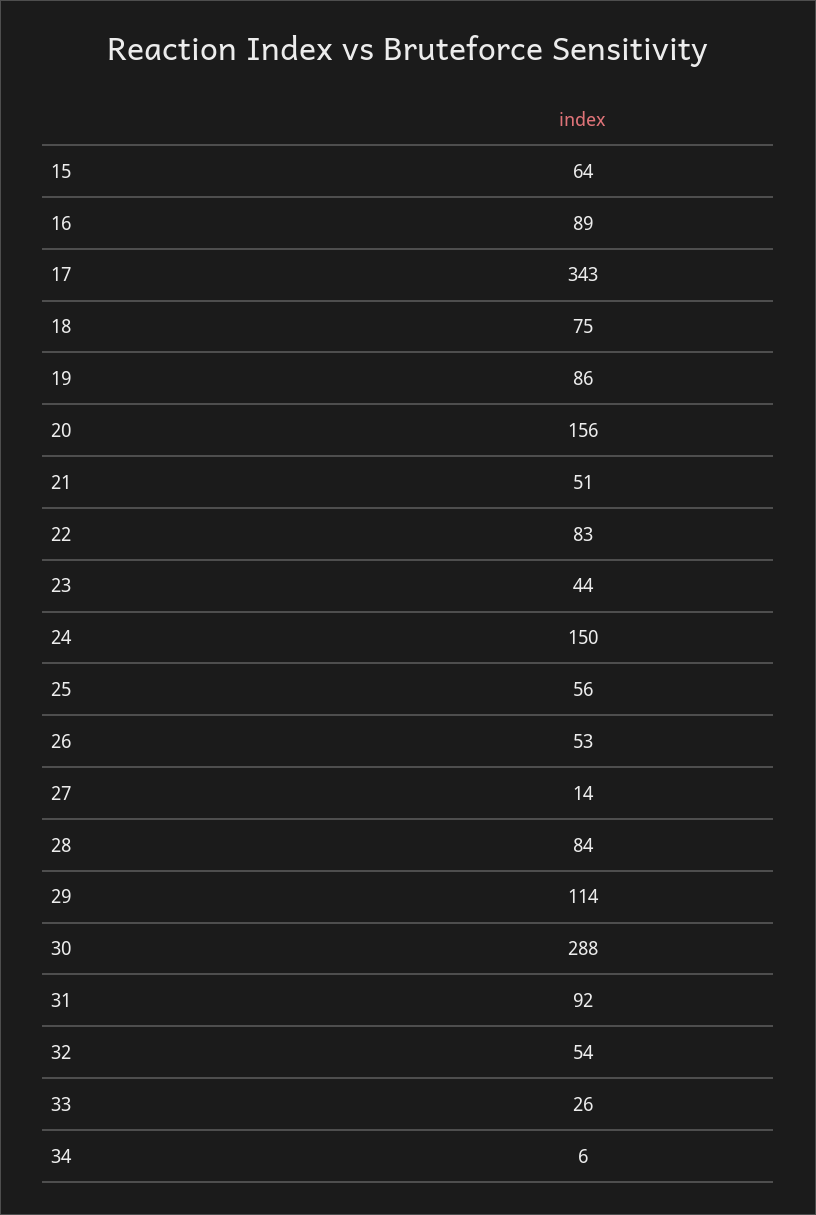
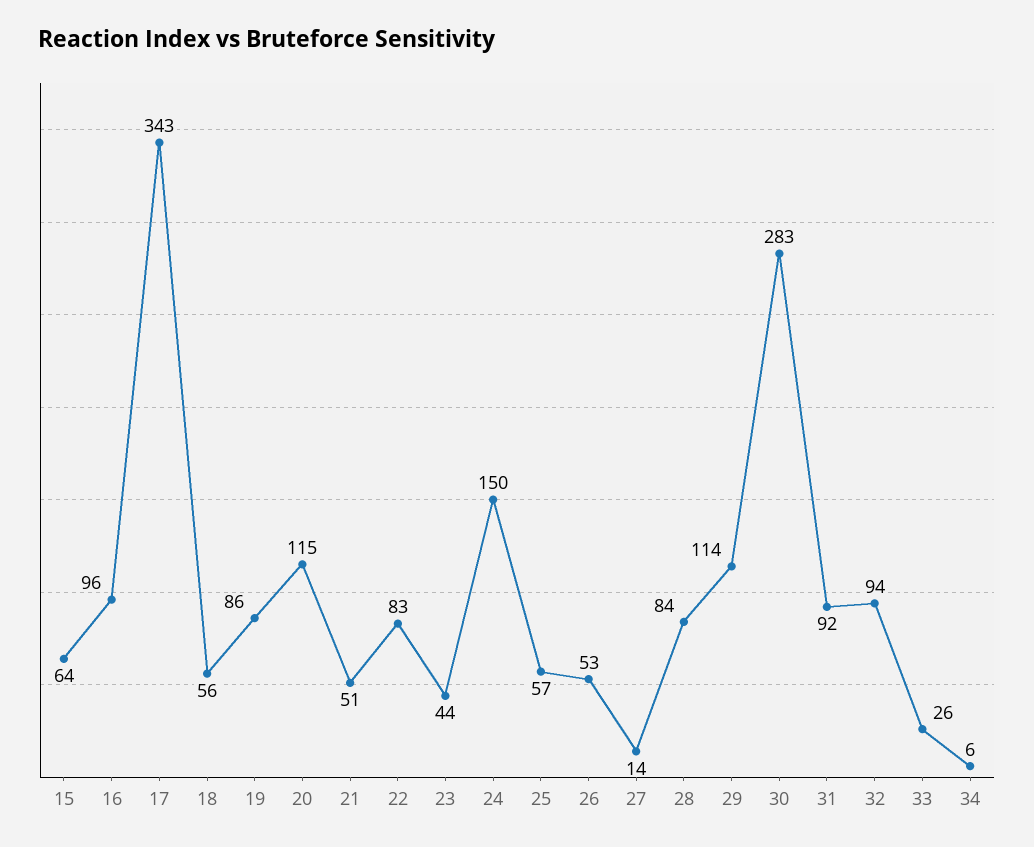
16: 89 -> 96
18: 75 -> 56
20: 156 -> 115
25: 56 -> 57
30: 288 -> 283
32: 54 -> 94

